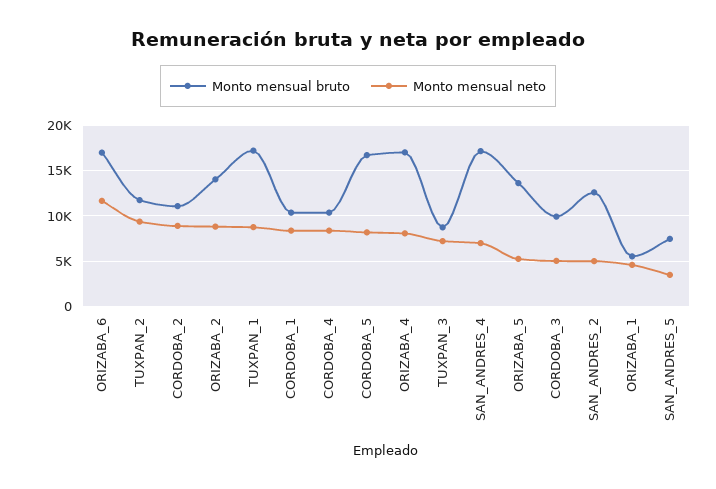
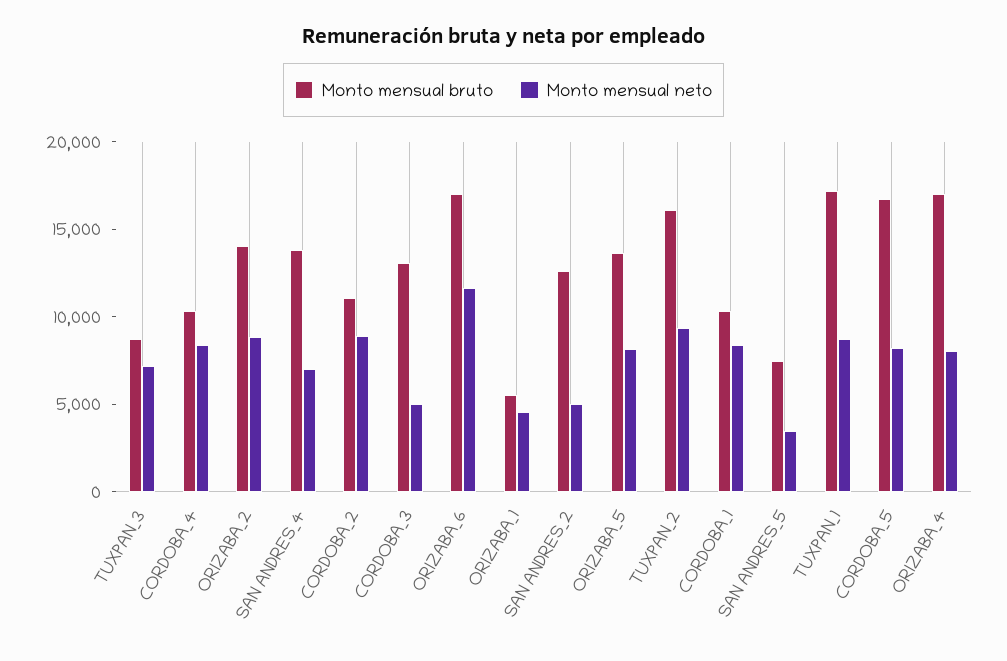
Monto mensual bruto, TUXPAN_2: 12000 -> 16000
Monto mensual bruto, SAN_ANDRES_4: 17000 -> 14000
Monto mensual neto, ORIZABA_5: 5000 -> 8000
Monto mensual bruto, CORDOBA_3: 10000 -> 13000

